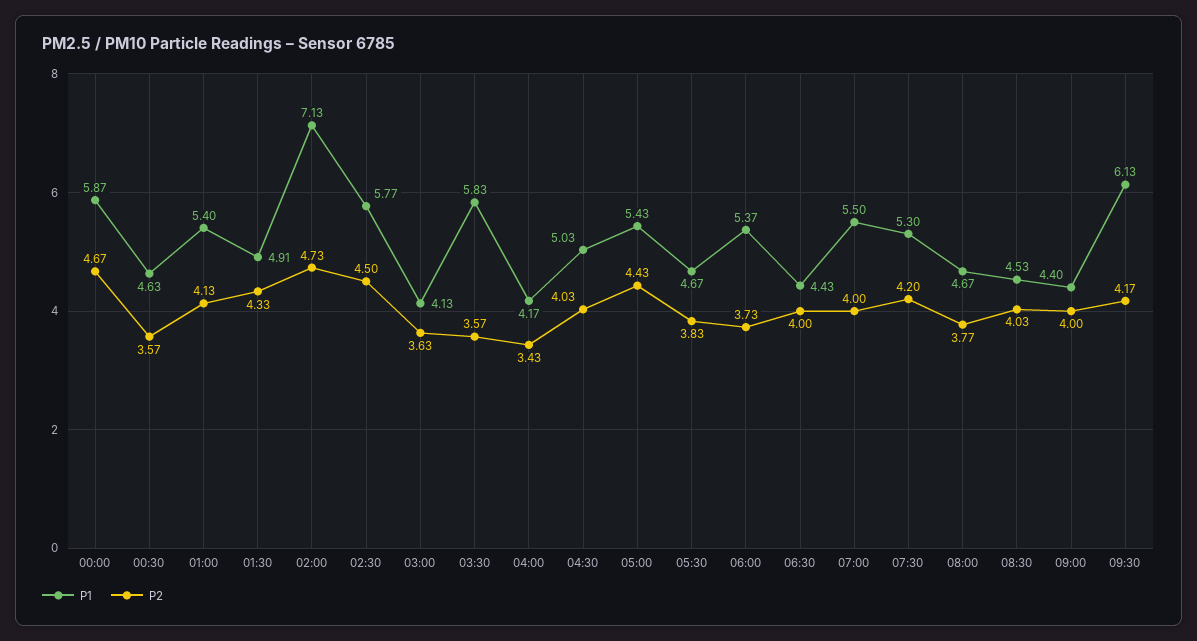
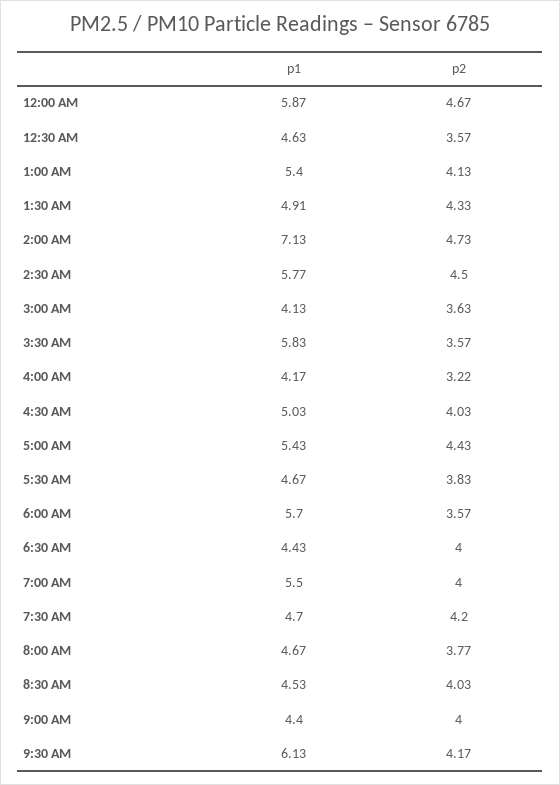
P2, 04:00: 3.43 -> 3.22
P1, 06:00: 5.37 -> 5.7
P2, 06:00: 3.73 -> 3.57
P1, 07:30: 5.3 -> 4.7

